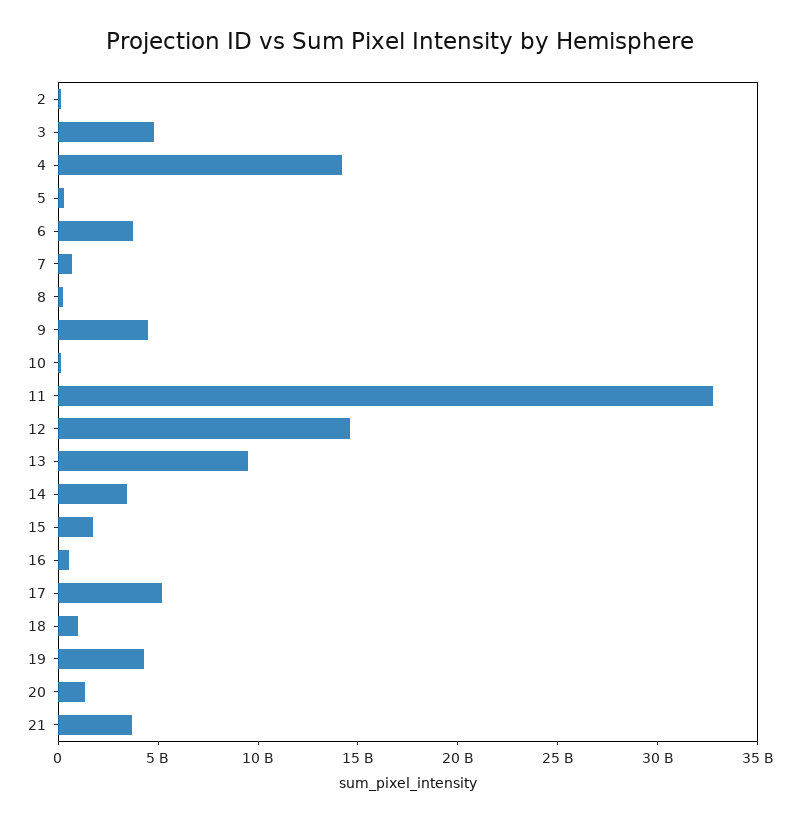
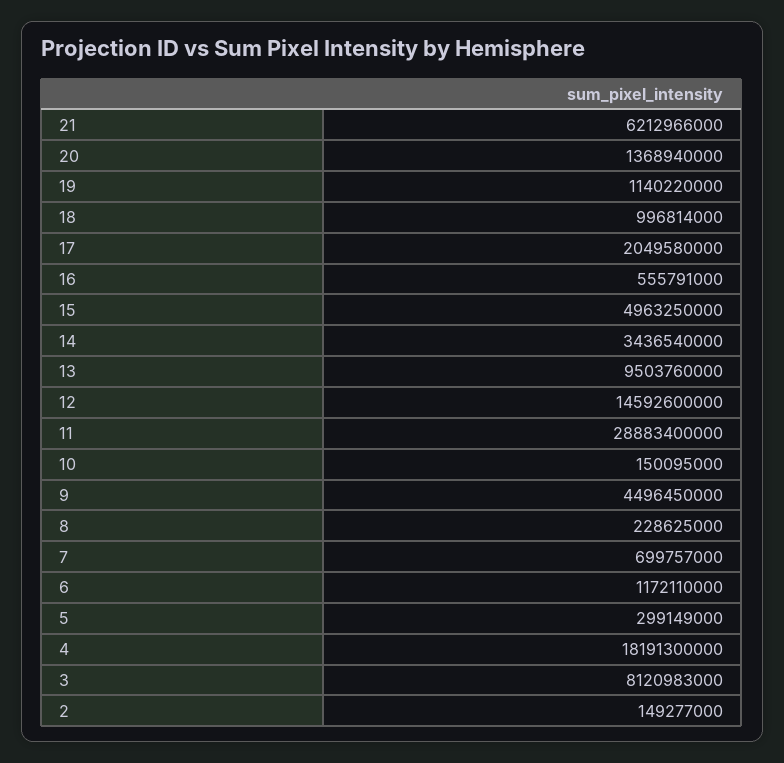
3: 5000000000 -> 8120983000
4: 14000000000 -> 18191300000
6: 4000000000 -> 1172110000
11: 33000000000 -> 28883400000
15: 2000000000 -> 4963250000
17: 5000000000 -> 2049580000
19: 4000000000 -> 1140220000
21: 4000000000 -> 6212966000

